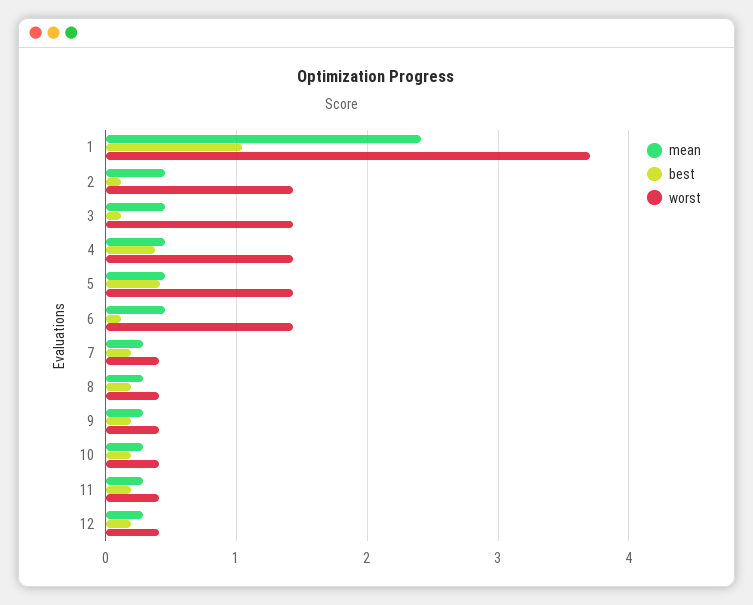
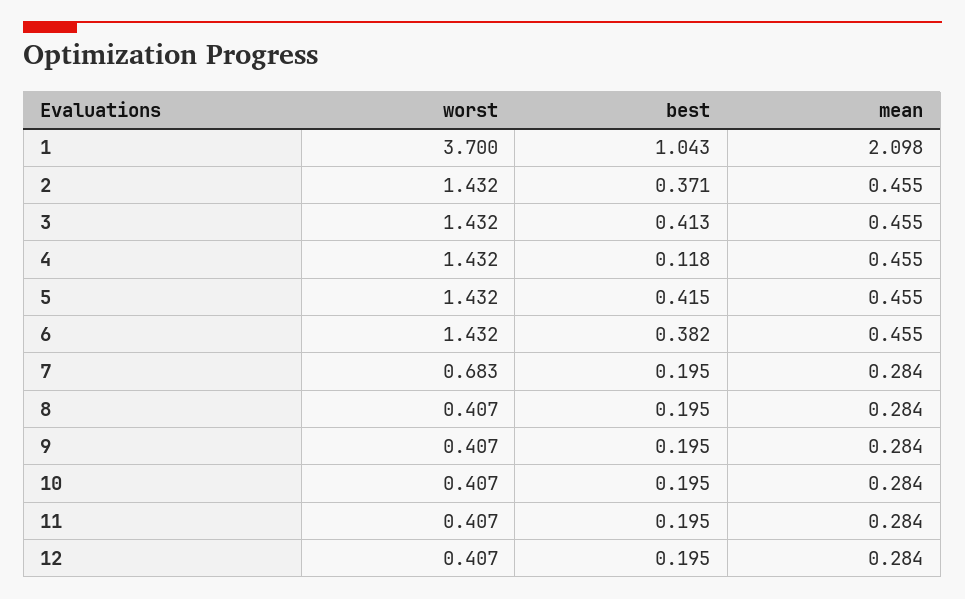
mean, 1: 2.4 -> 2.098
best, 2: 0.1 -> 0.371
best, 3: 0.1 -> 0.413
best, 4: 0.4 -> 0.118
best, 6: 0.1 -> 0.382
worst, 7: 0.4 -> 0.683

